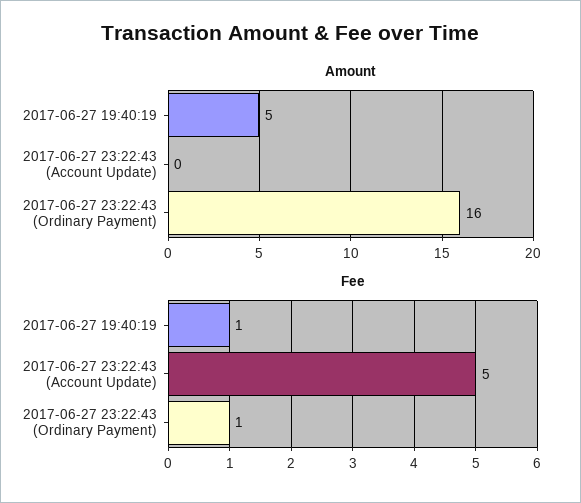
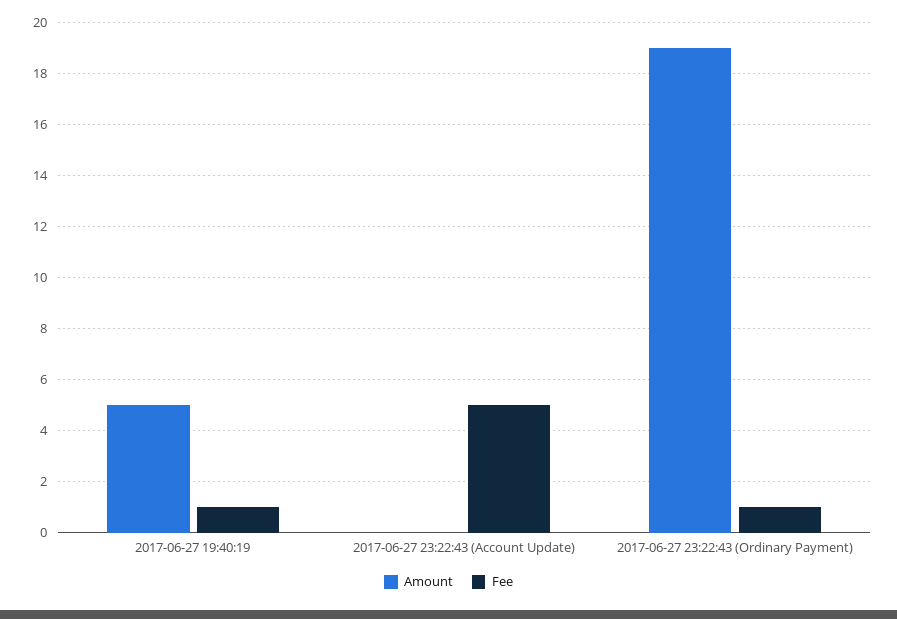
Amount, 2017-06-27 23:22:43 (Ordinary Payment): 16 -> 19

